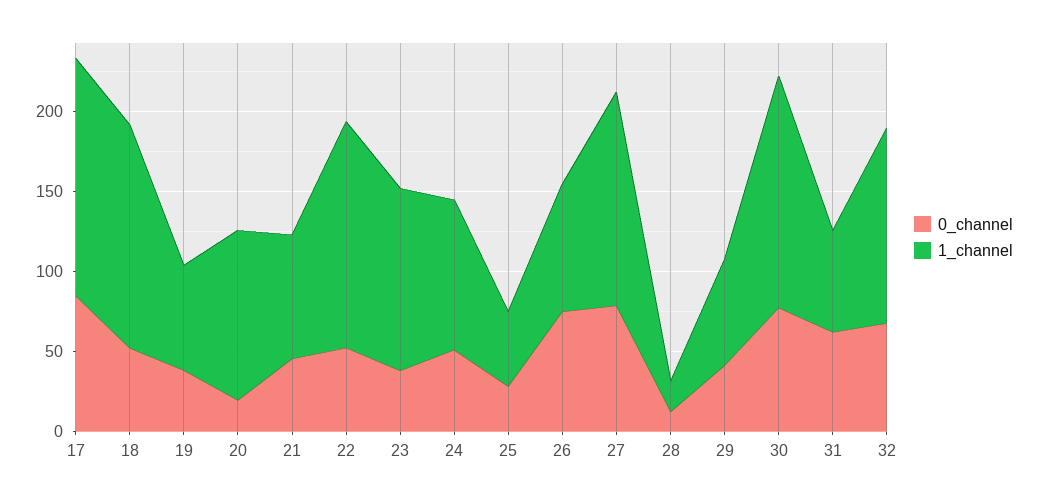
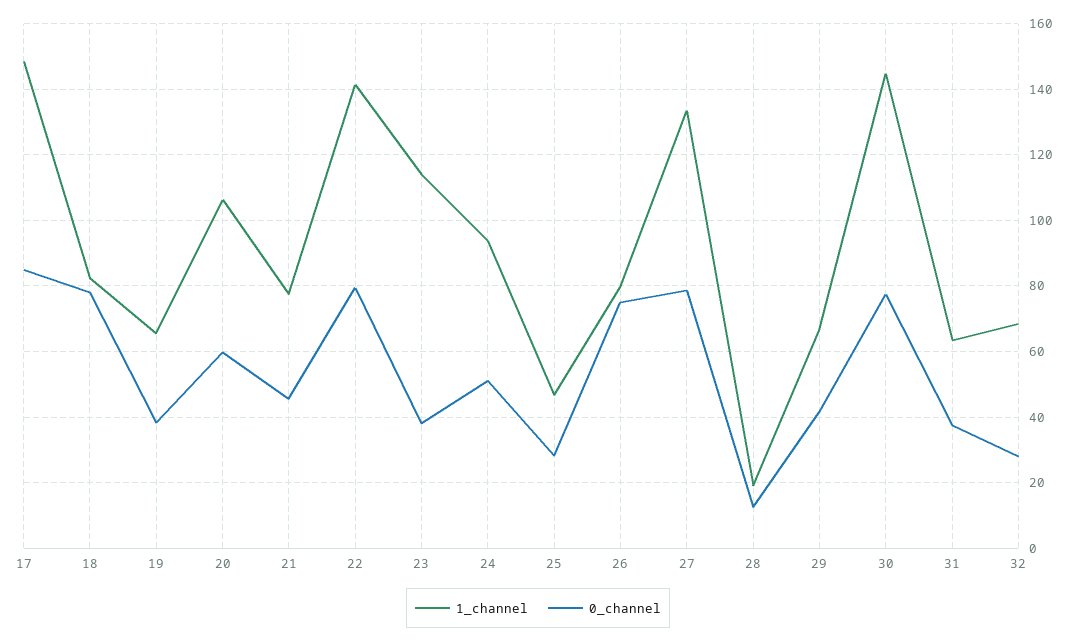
0_channel, 18: 50 -> 78
1_channel, 18: 140 -> 82
0_channel, 20: 20 -> 60
0_channel, 22: 50 -> 80
0_channel, 31: 60 -> 38
0_channel, 32: 70 -> 28
1_channel, 32: 120 -> 68

